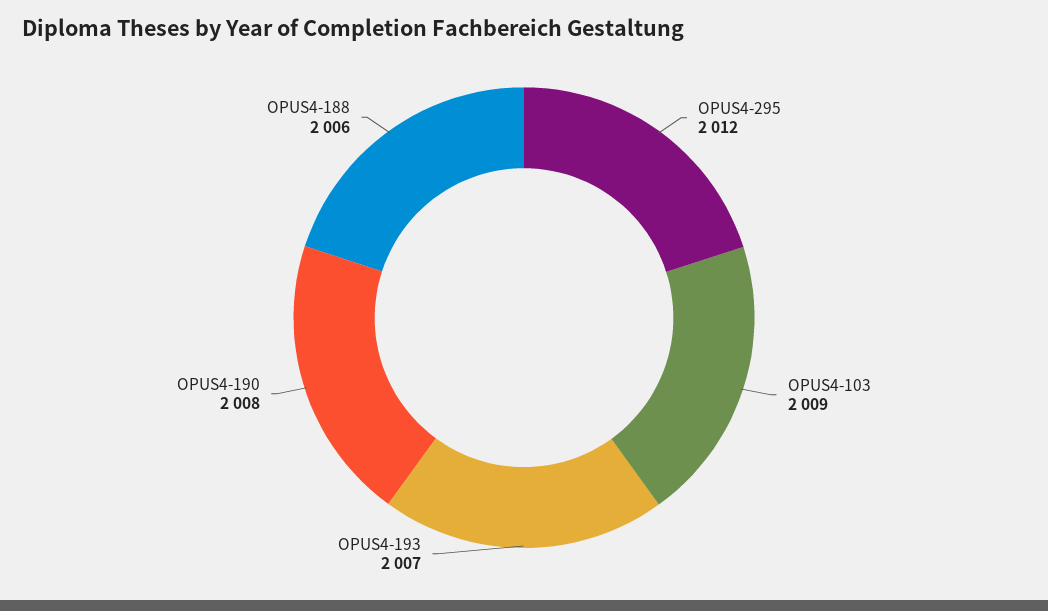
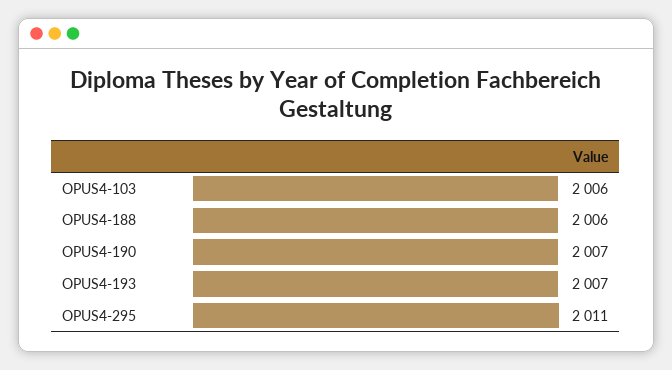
OPUS4-295: 2012 -> 2011
OPUS4-103: 2009 -> 2006
OPUS4-190: 2008 -> 2007

